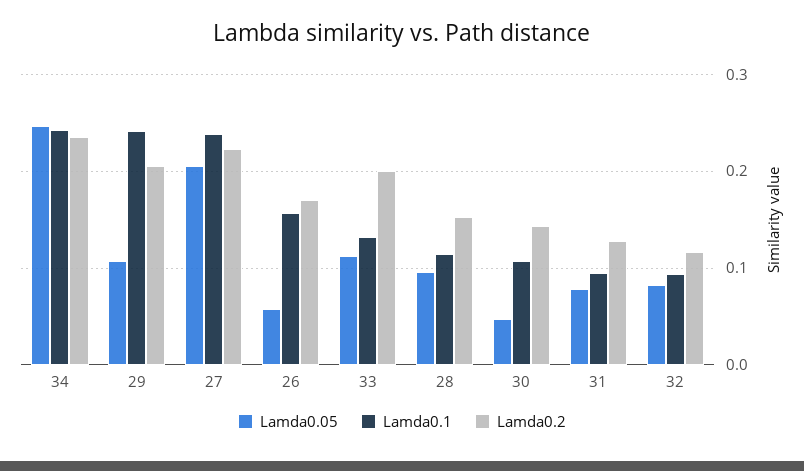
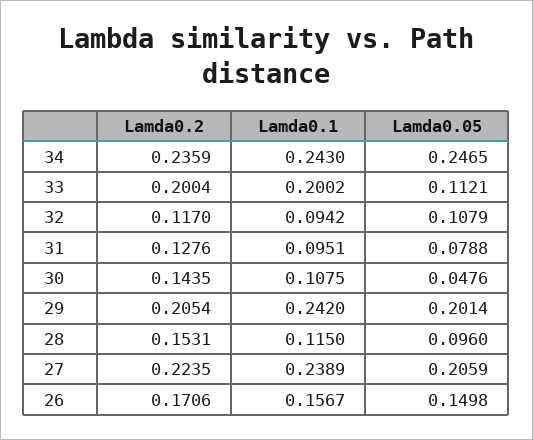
Lamda0.05, 29: 0.11 -> 0.2014
Lamda0.05, 26: 0.06 -> 0.1498
Lamda0.1, 33: 0.13 -> 0.2002
Lamda0.05, 32: 0.08 -> 0.1079

